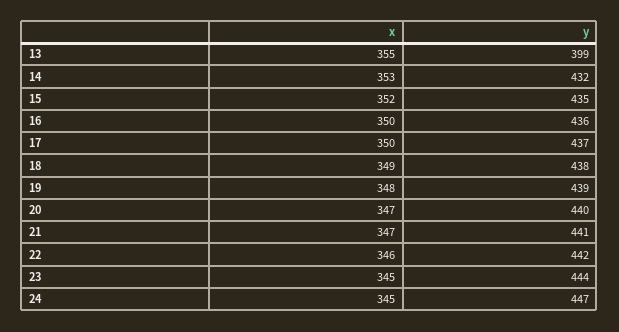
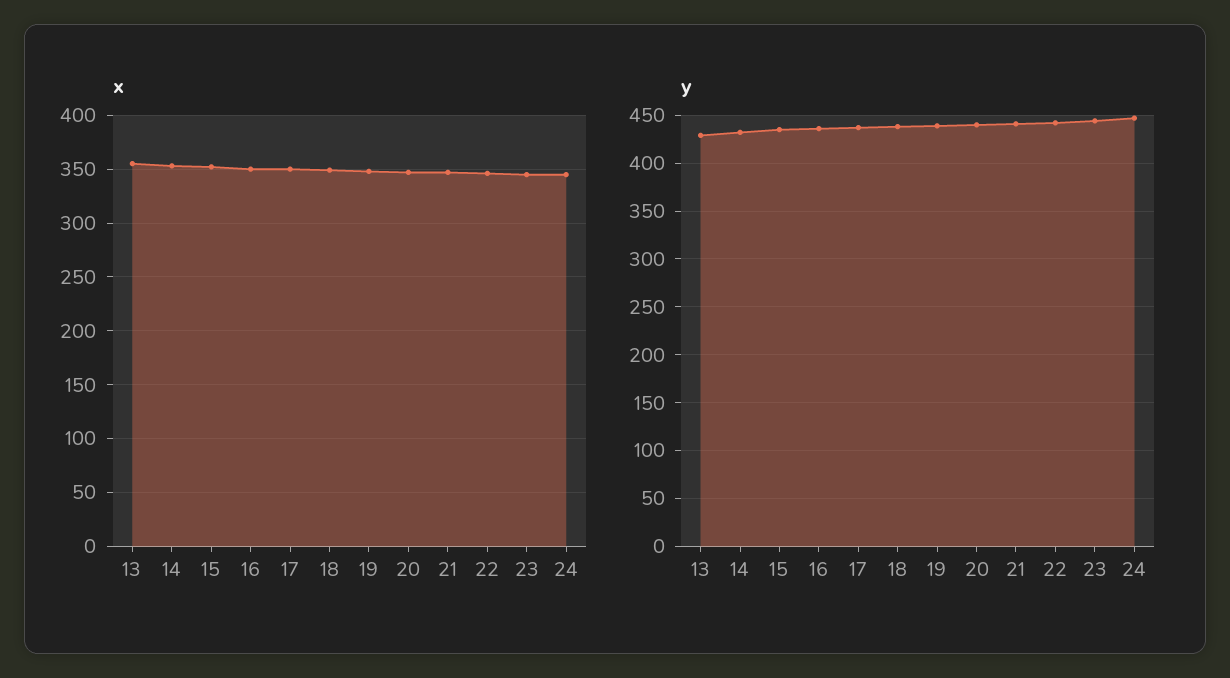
y, 13: 399 -> 430

